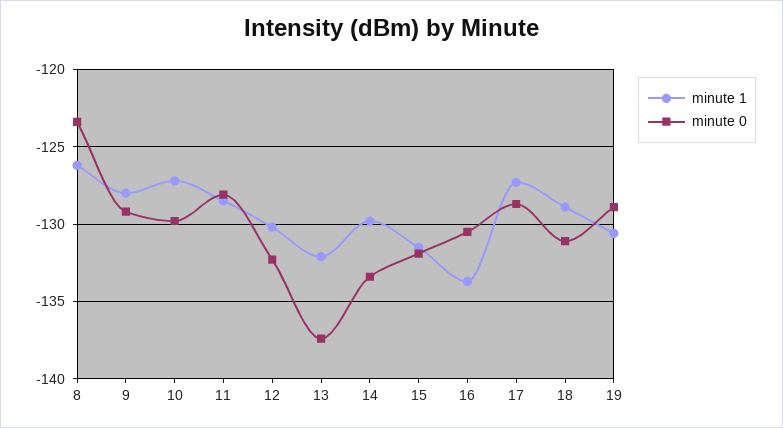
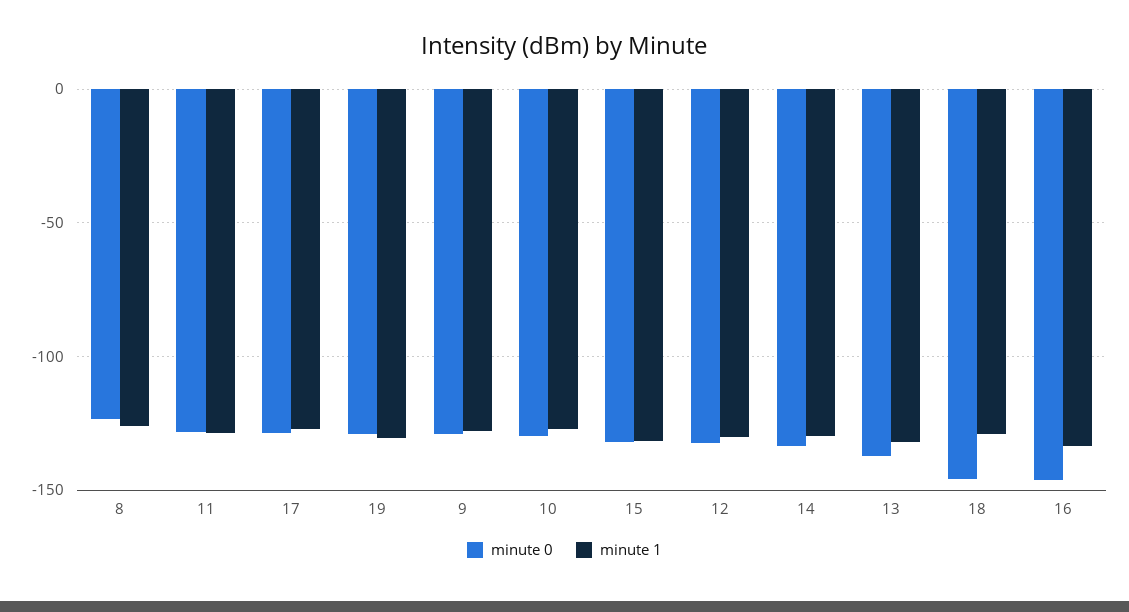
minute 0, 16: -130.5 -> -145
minute 0, 18: -131 -> -145

